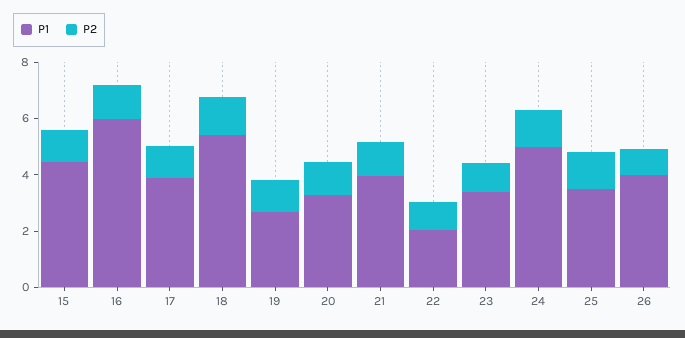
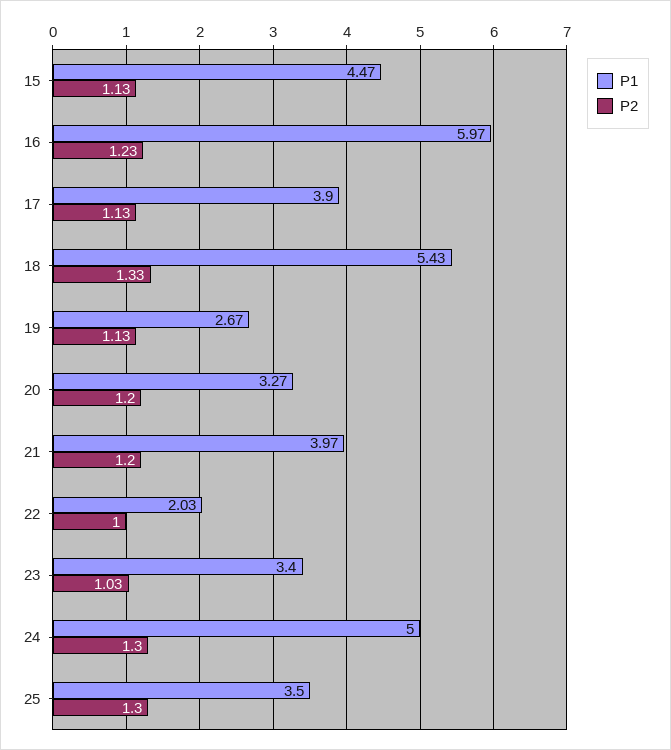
P1, 26: 4 -> none
P2, 26: 1 -> none

